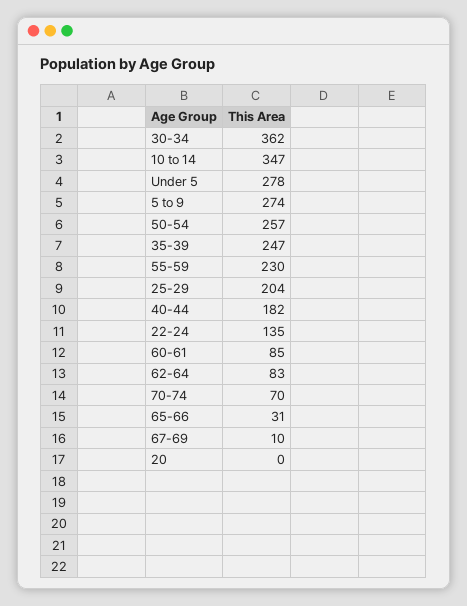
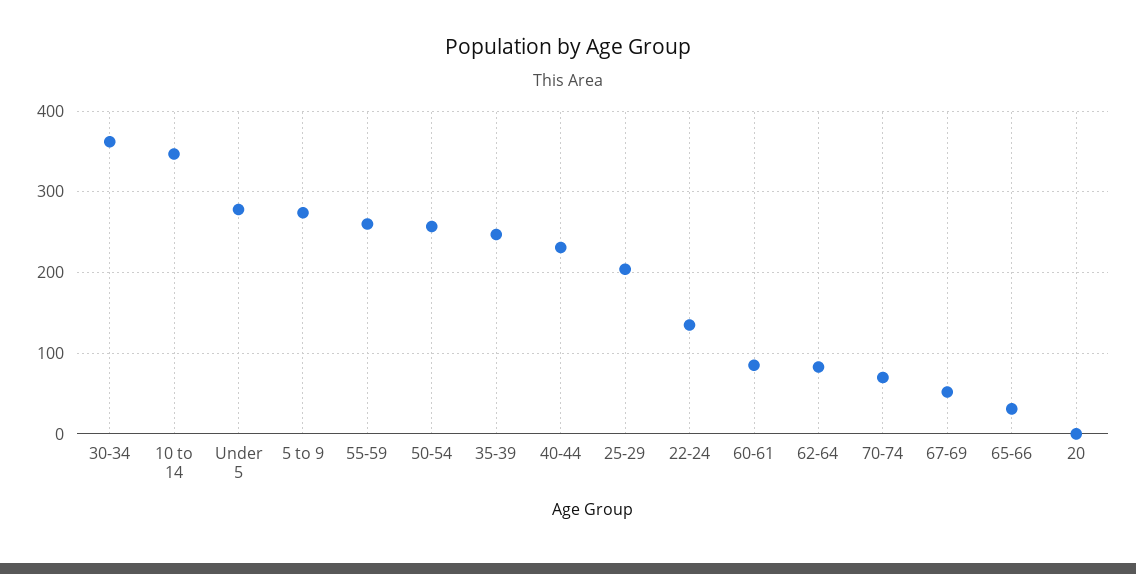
55-59: 230 -> 260
40-44: 182 -> 230
67-69: 10 -> 50

